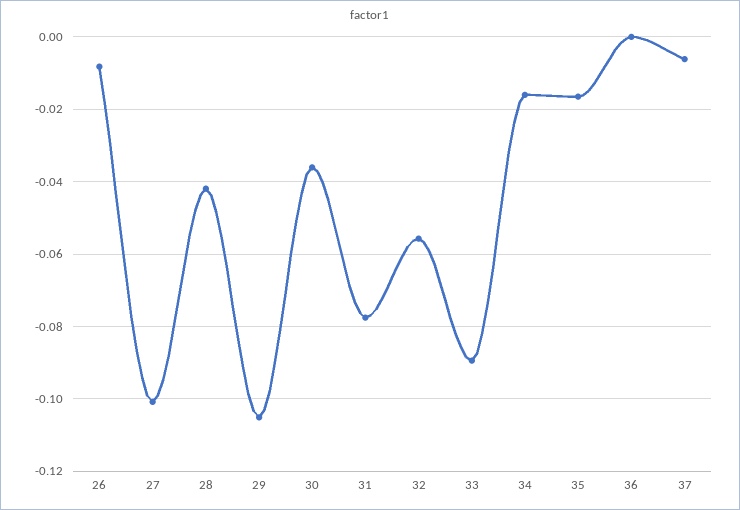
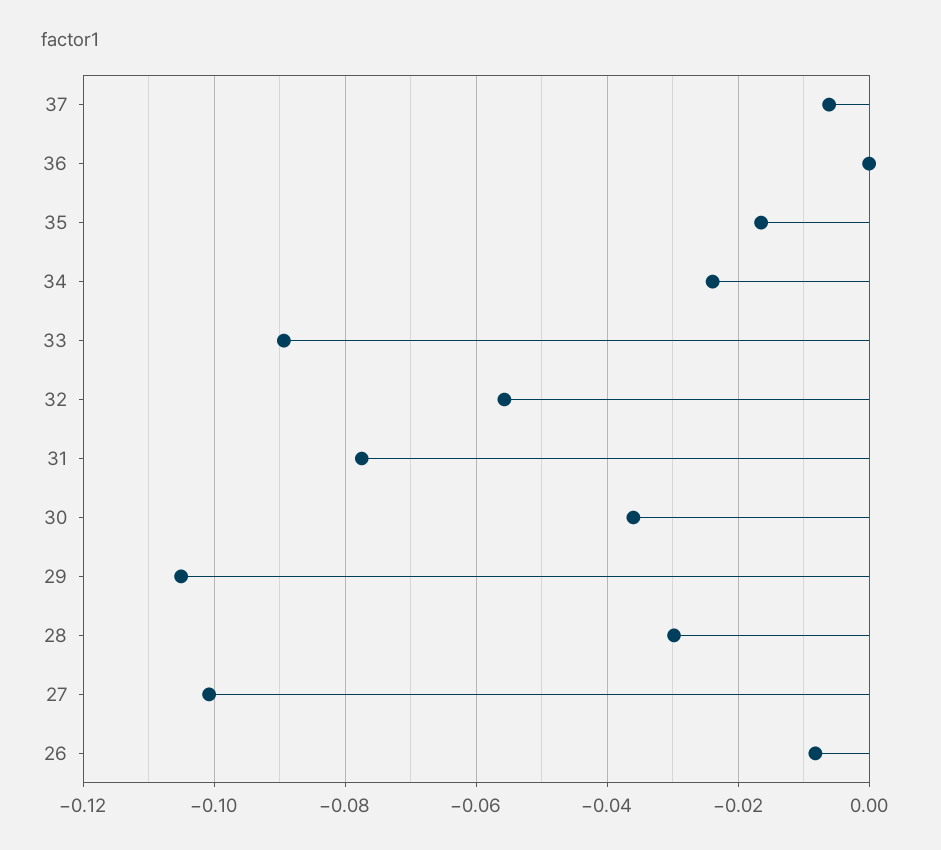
28: -0.042 -> -0.03
34: -0.016 -> -0.024

